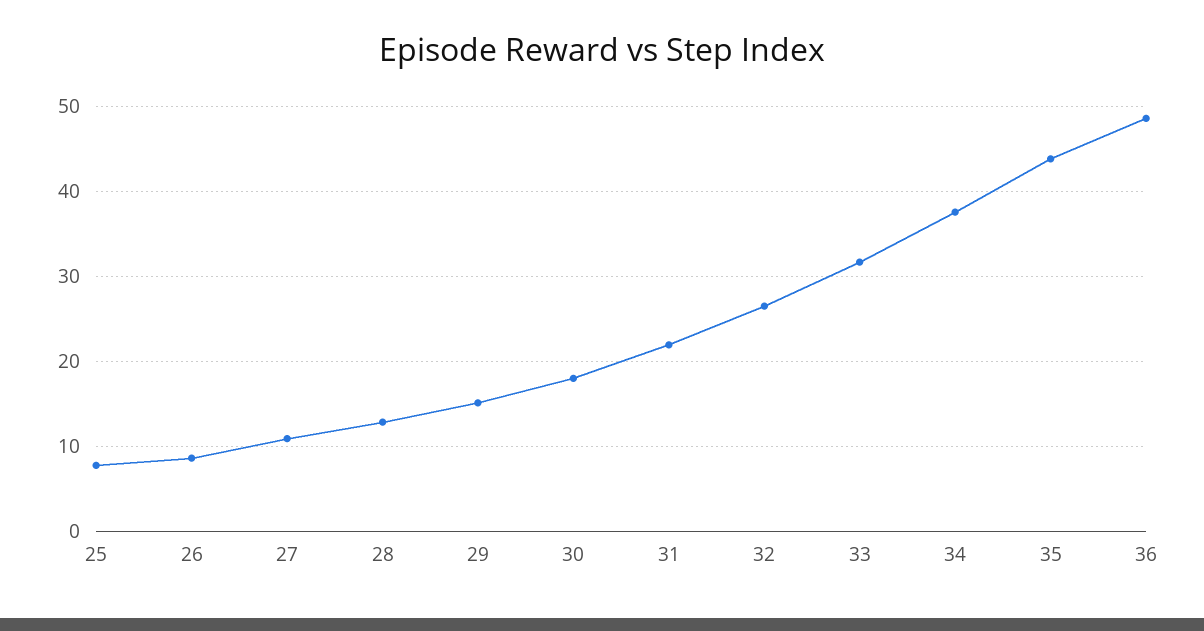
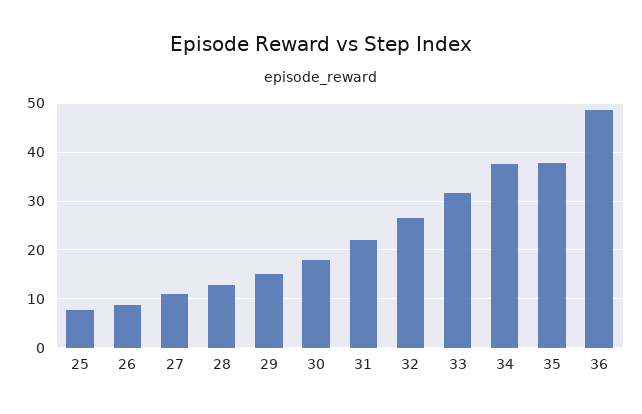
35: 44 -> 38

